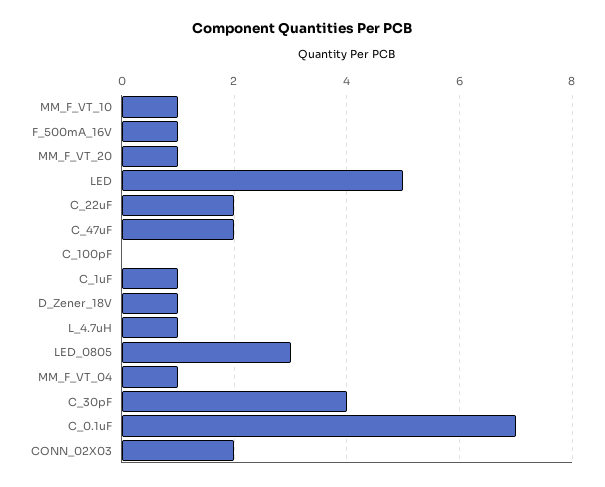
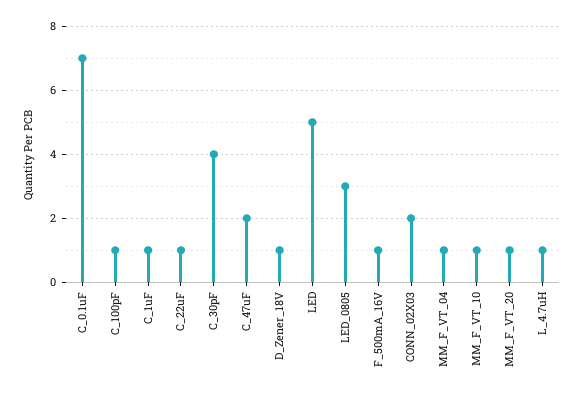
C_22uF: 2 -> 1
C_100pF: 0 -> 1

